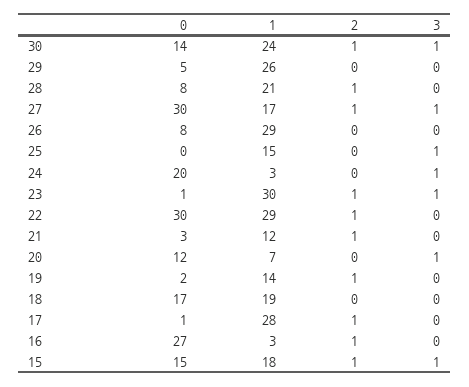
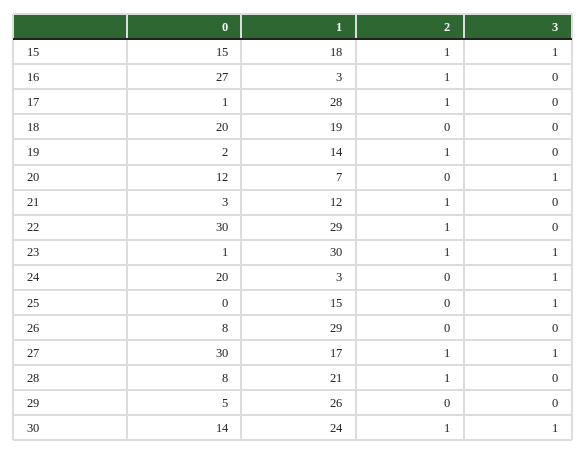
0, 18: 17 -> 20

